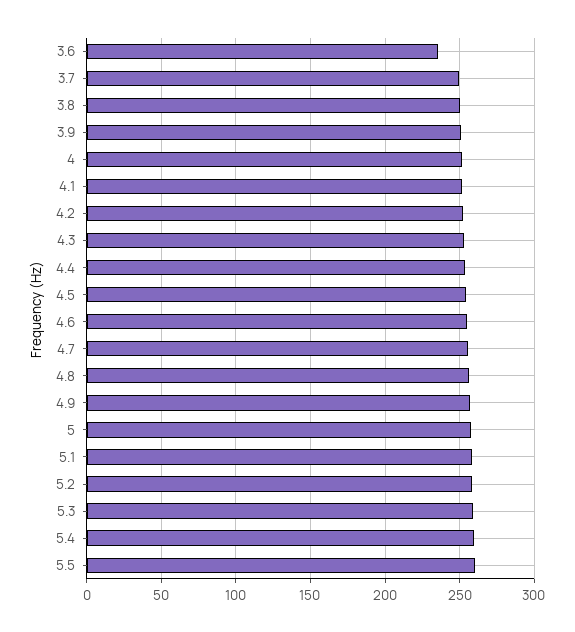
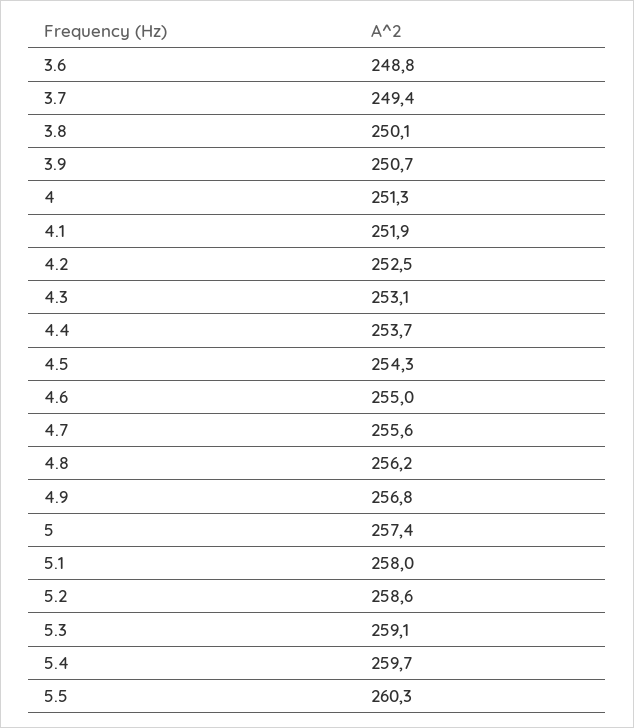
3.6: 235 -> 248.8

